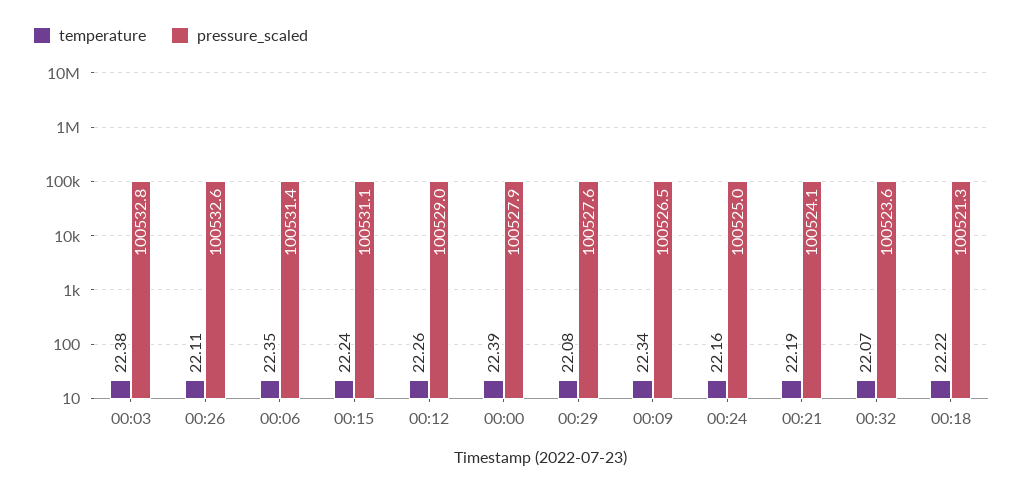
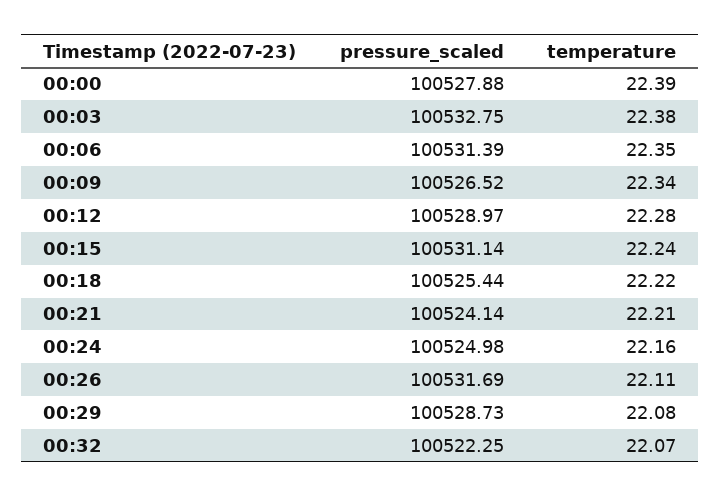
pressure_scaled, 00:26: 100532.6 -> 100531.69
temperature, 00:12: 22.26 -> 22.28
pressure_scaled, 00:29: 100527.6 -> 100528.73
temperature, 00:21: 22.19 -> 22.21
pressure_scaled, 00:32: 100523.6 -> 100522.25
pressure_scaled, 00:18: 100521.3 -> 100525.44

